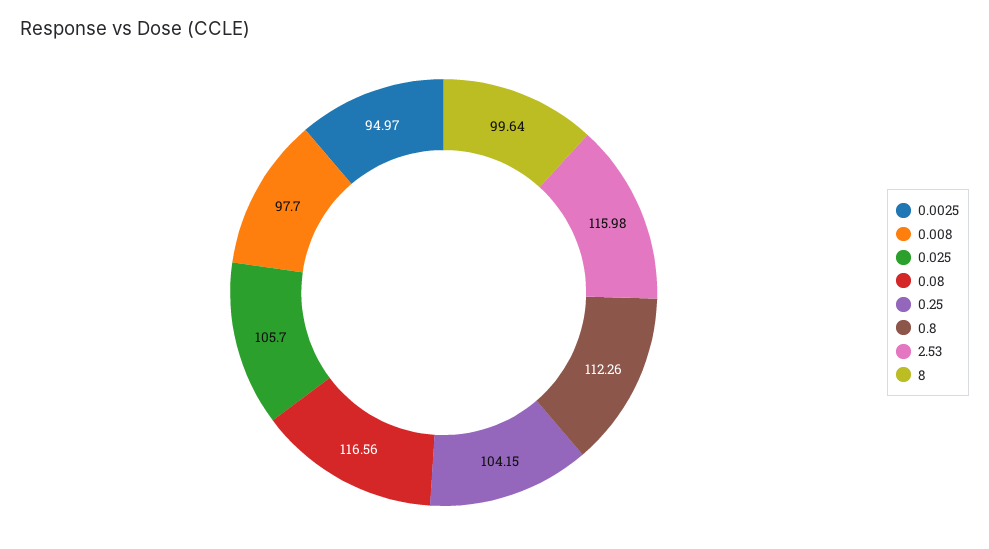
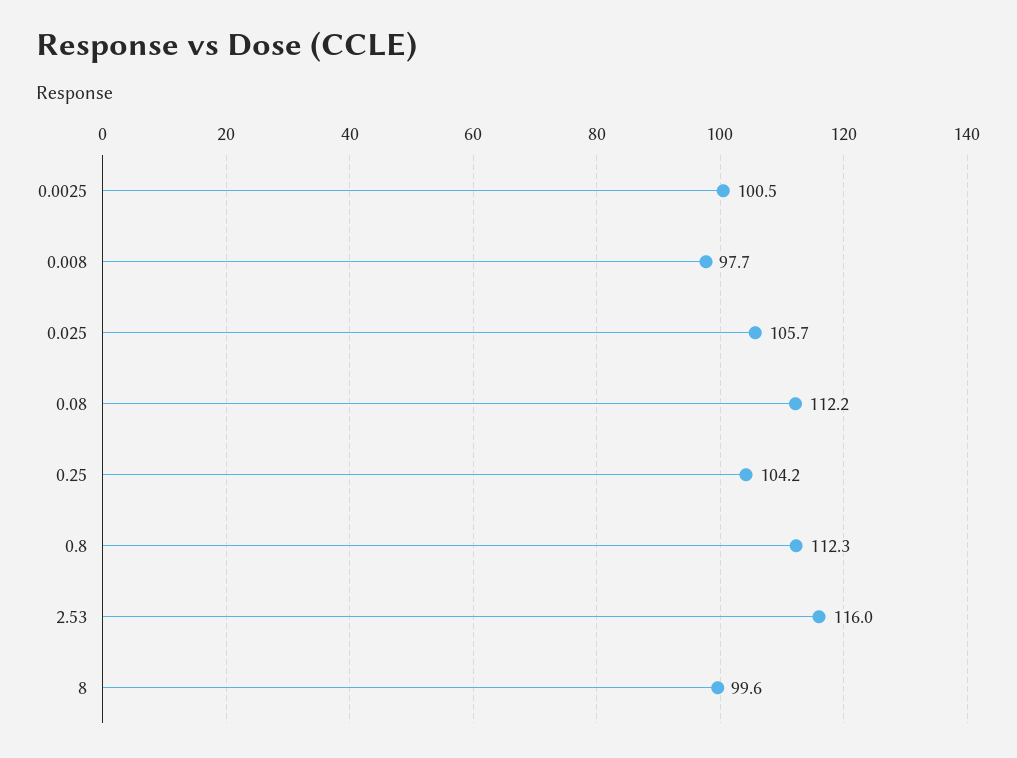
0.0025: 94.97 -> 100.5
0.08: 116.56 -> 112.2

